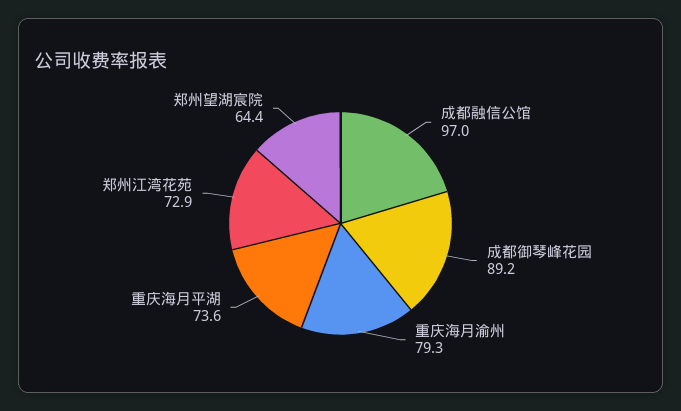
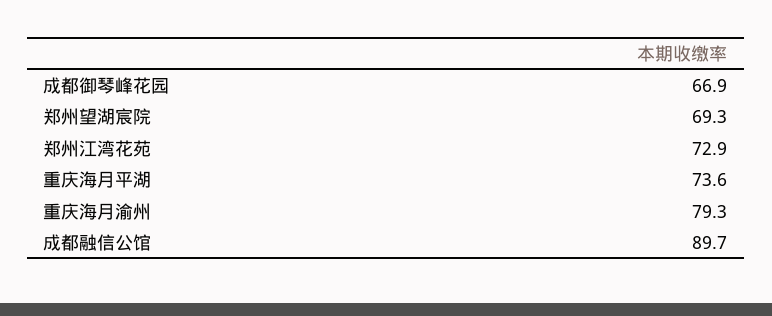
成都融信公馆: 97 -> 89.7
成都御琴峰花园: 89.2 -> 66.9
郑州望湖宸院: 64.4 -> 69.3

